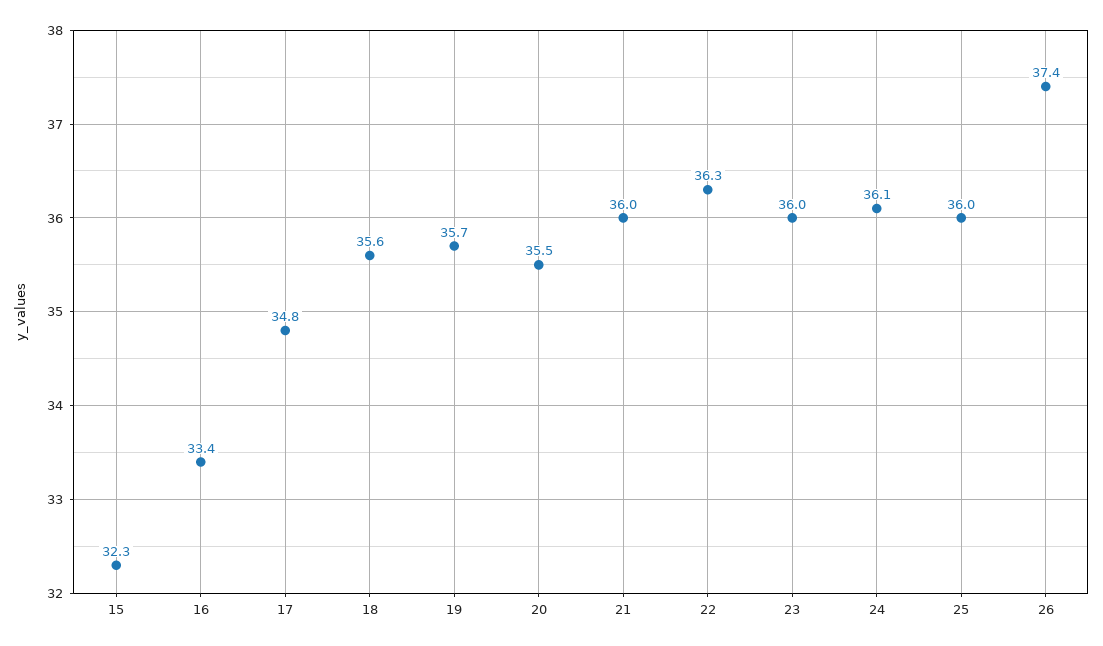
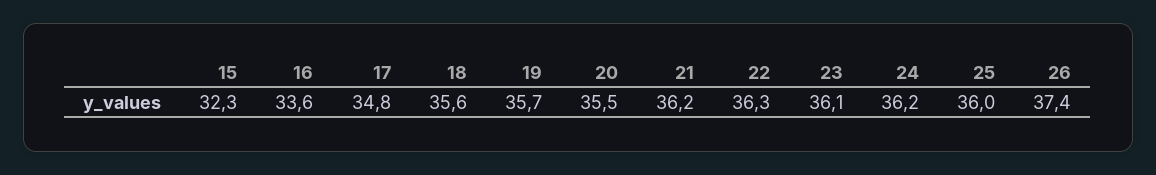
16: 33.4 -> 33.6
21: 36 -> 36.2
23: 36 -> 36.1
24: 36.1 -> 36.2

